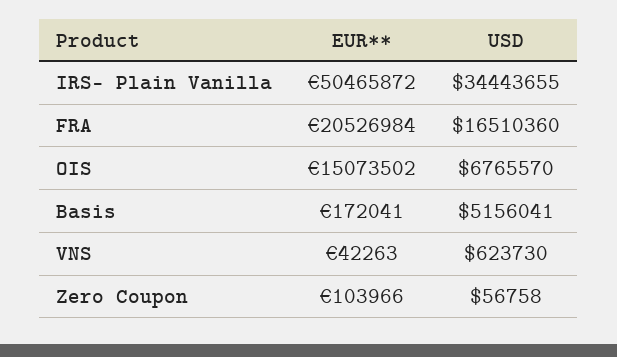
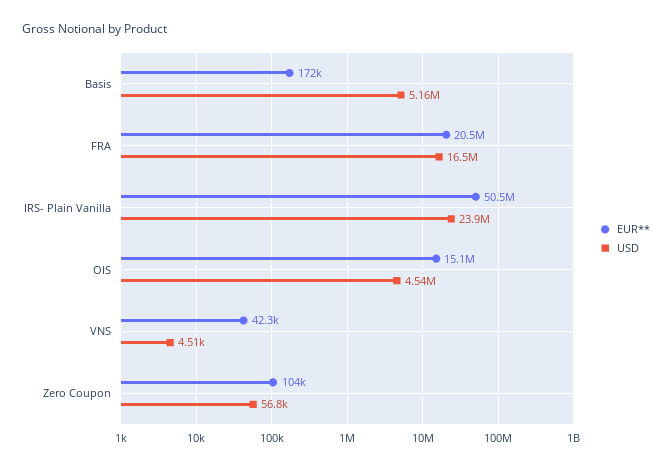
USD, IRS- Plain Vanilla: 34443655 -> 23900000
USD, OIS: 6765570 -> 4540000
USD, VNS: 623730 -> 4510

